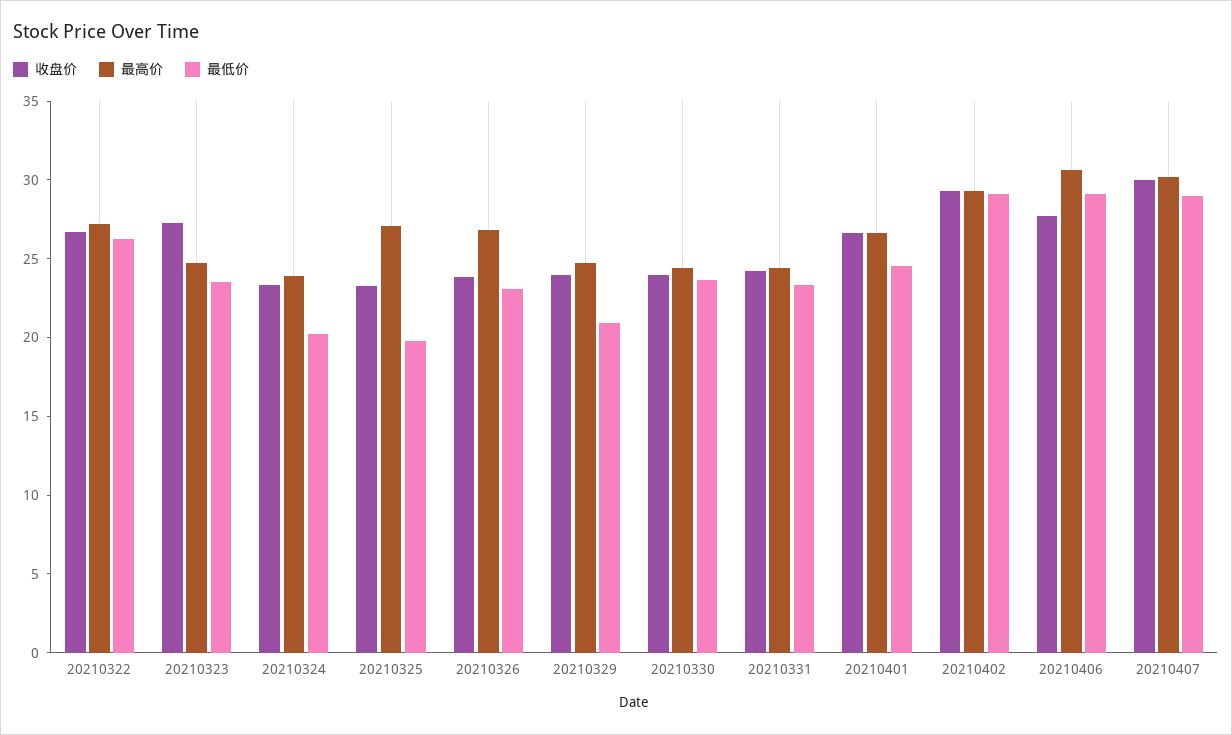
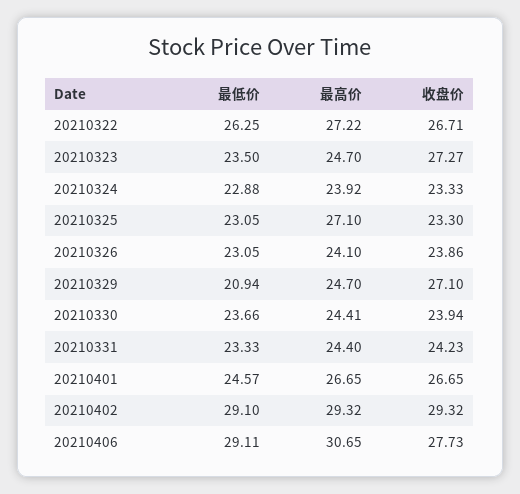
最低价, 20210324: 20 -> 22.88
最低价, 20210325: 20 -> 23.05
最高价, 20210326: 27 -> 24.1
收盘价, 20210329: 24 -> 27.1
收盘价, 20210407: 30 -> none
最高价, 20210407: 30 -> none
最低价, 20210407: 29 -> none

